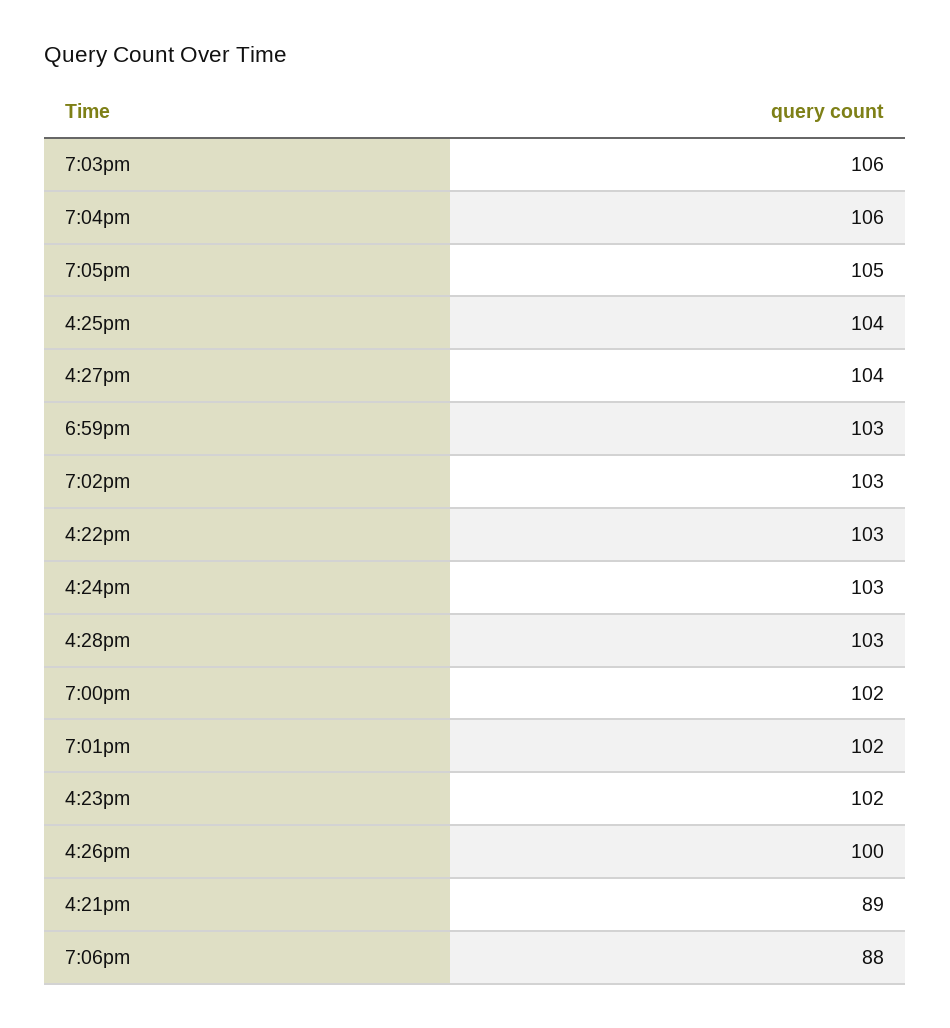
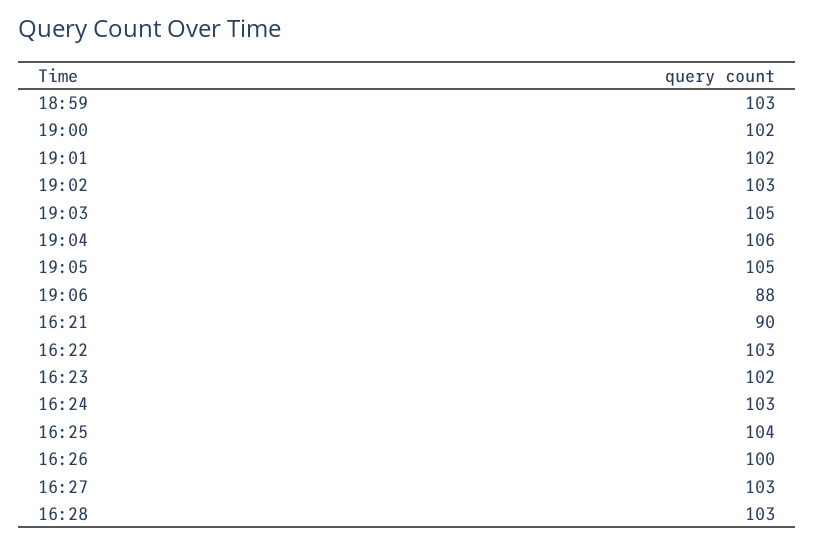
7:03pm: 106 -> 105
4:27pm: 104 -> 103
4:21pm: 89 -> 90

